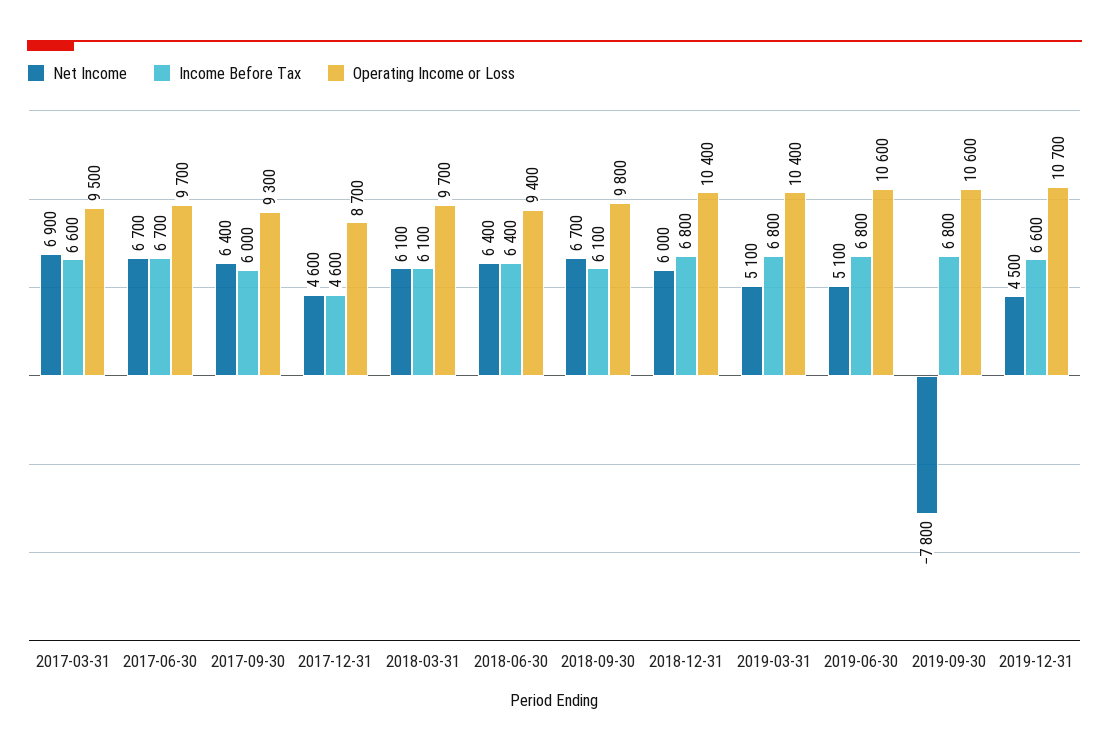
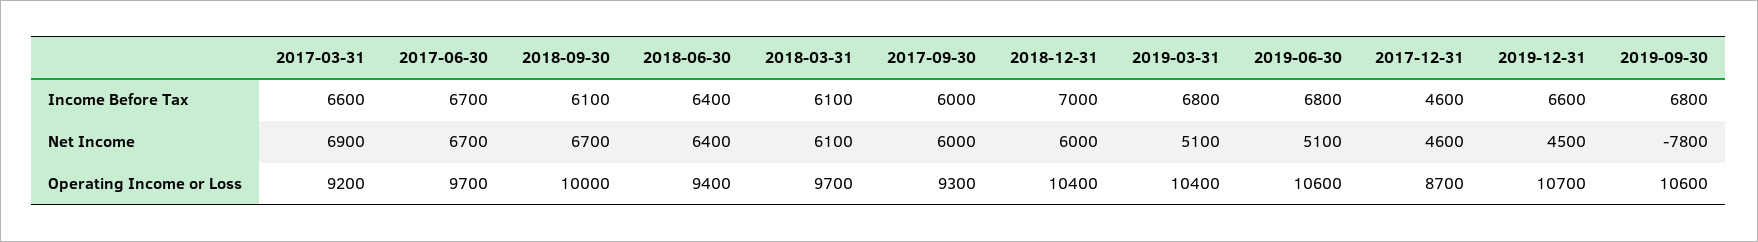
Operating Income or Loss, 2017-03-31: 9500 -> 9200
Net Income, 2017-09-30: 6400 -> 6000
Operating Income or Loss, 2018-09-30: 9800 -> 10000
Income Before Tax, 2018-12-31: 6800 -> 7000

